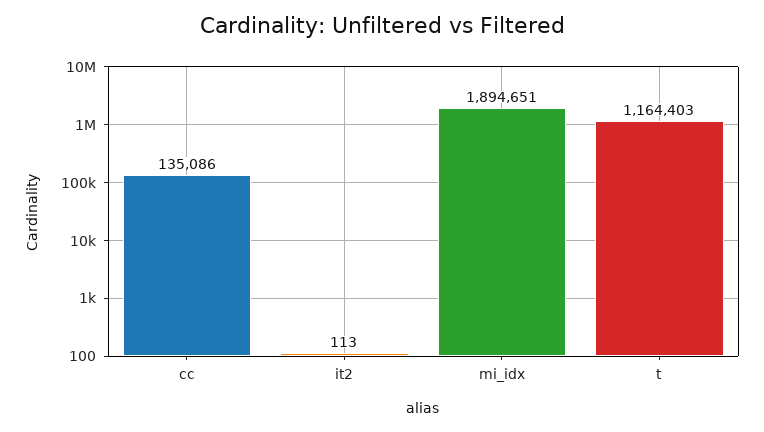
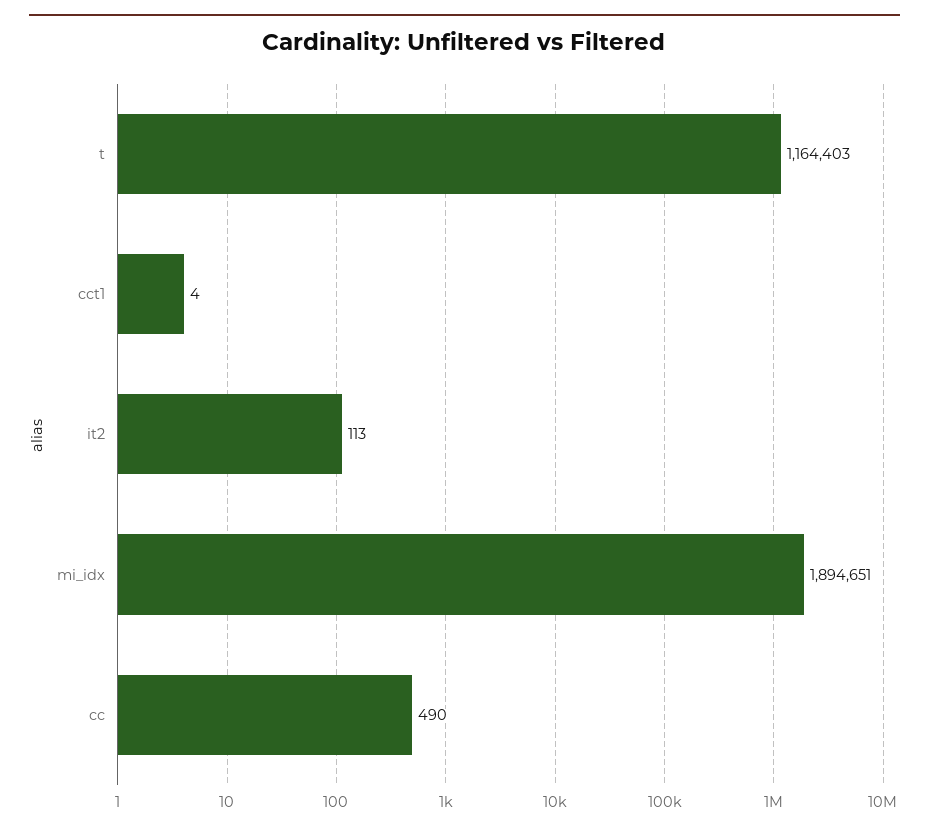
cc: 135086 -> 490
cct1: none -> 4

